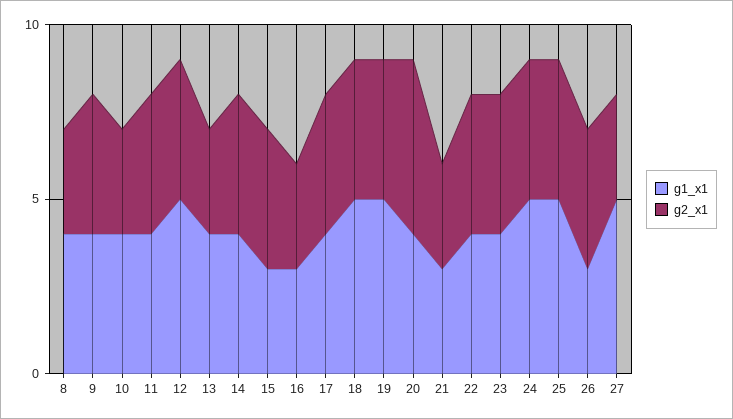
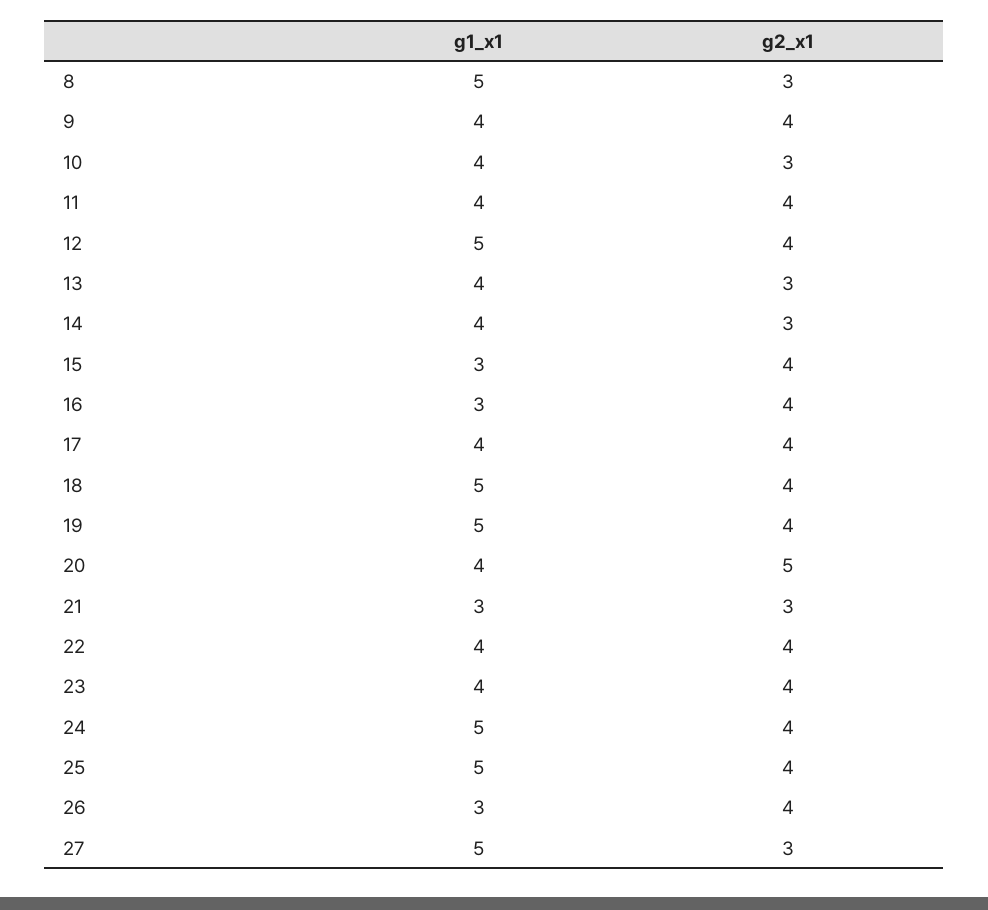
g1_x1, 8: 4 -> 5
g2_x1, 14: 4 -> 3
g2_x1, 16: 3 -> 4

